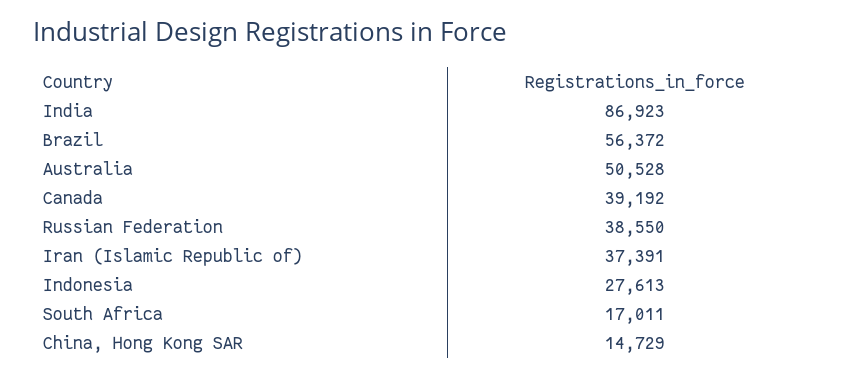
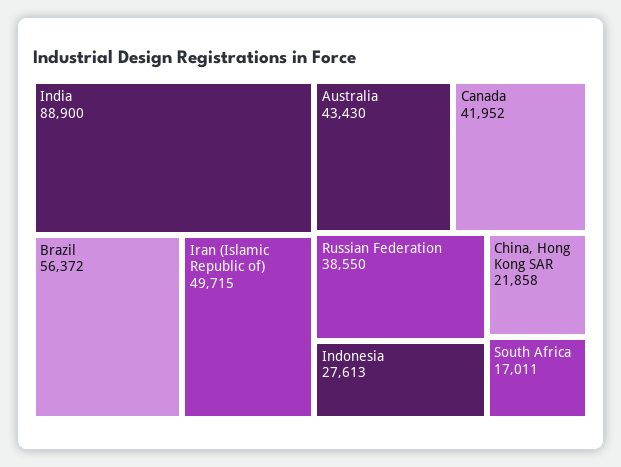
India: 86923 -> 88900
Australia: 50528 -> 43430
Canada: 39192 -> 41952
Iran (Islamic Republic of): 37391 -> 49715
China, Hong Kong SAR: 14729 -> 21858

